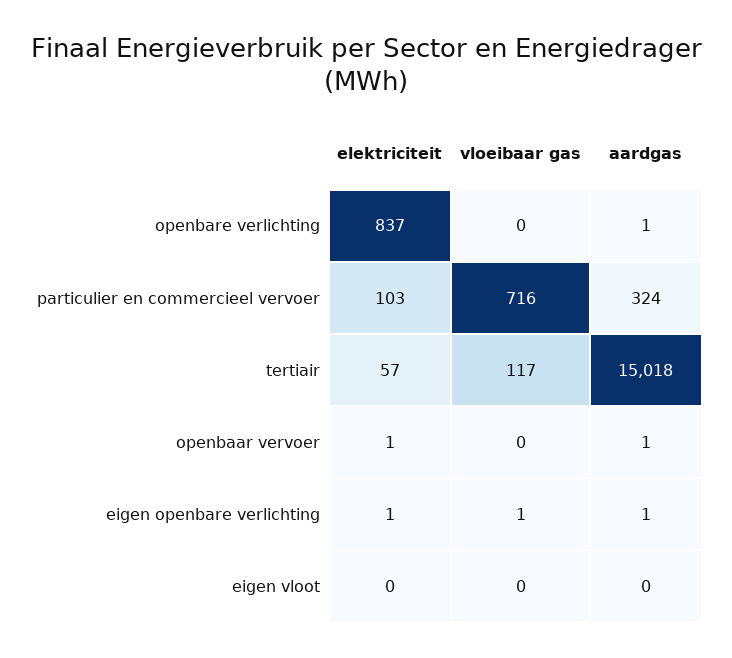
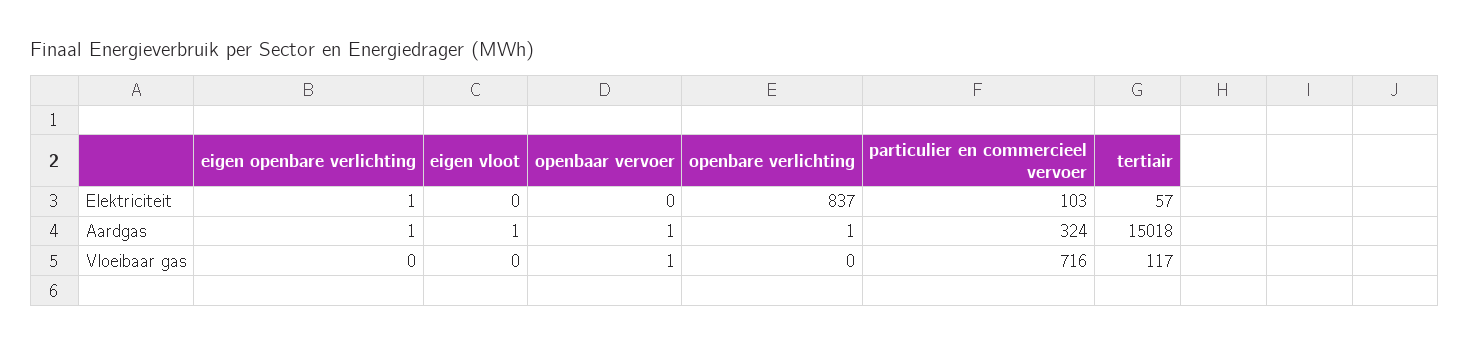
elektriciteit, openbaar vervoer: 1 -> 0
vloeibaar gas, openbaar vervoer: 0 -> 1
vloeibaar gas, eigen openbare verlichting: 1 -> 0
aardgas, eigen vloot: 0 -> 1

